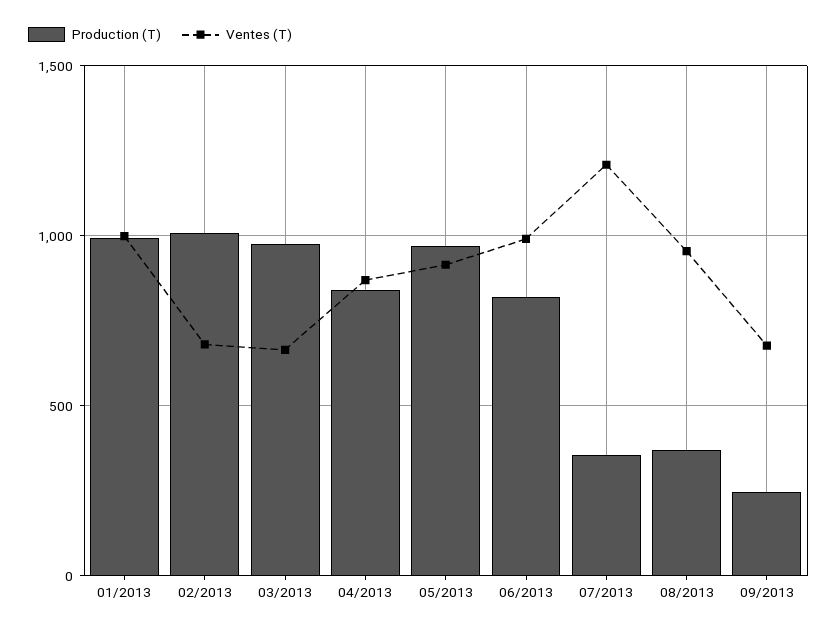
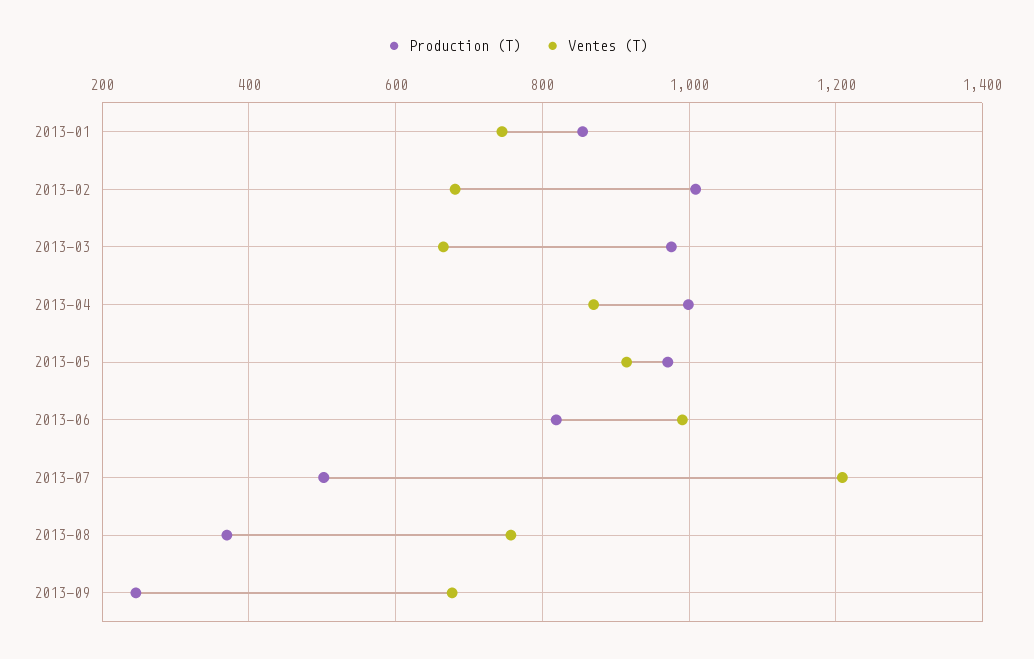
Production (T), 01/2013: 1000 -> 860
Ventes (T), 01/2013: 1000 -> 740
Production (T), 04/2013: 850 -> 1000
Production (T), 07/2013: 350 -> 500
Ventes (T), 08/2013: 950 -> 760

